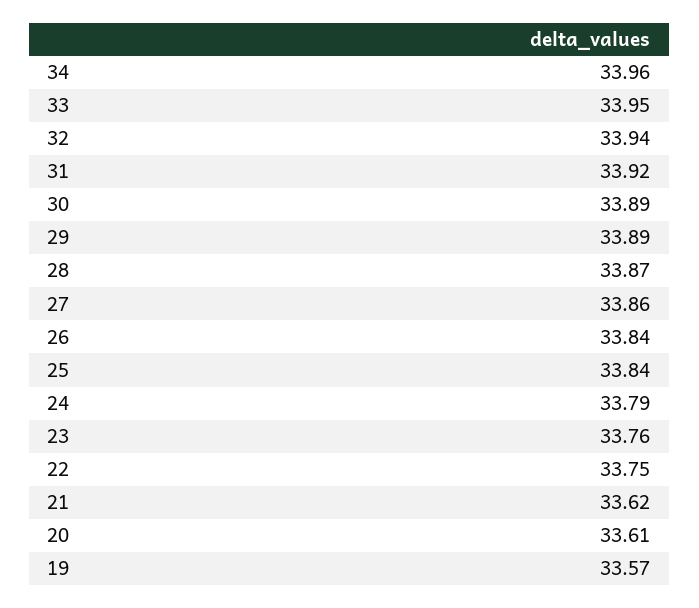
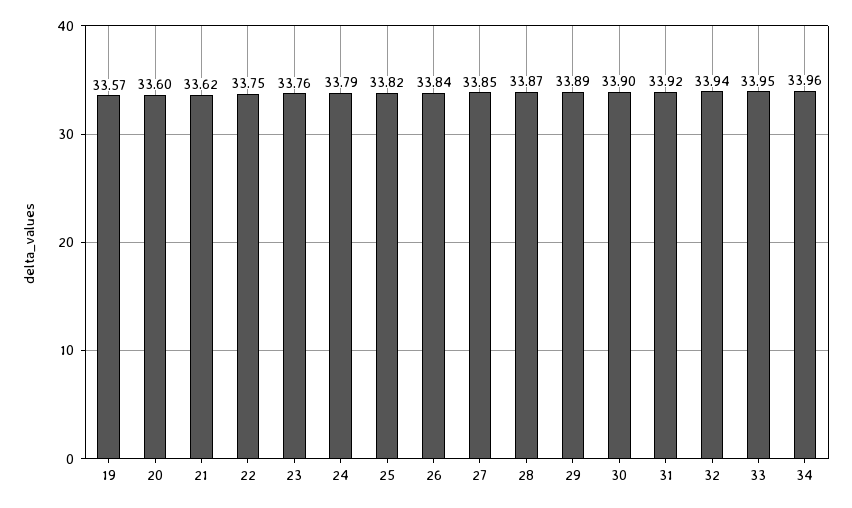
30: 33.89 -> 33.9
27: 33.86 -> 33.85
25: 33.84 -> 33.82
20: 33.61 -> 33.6

